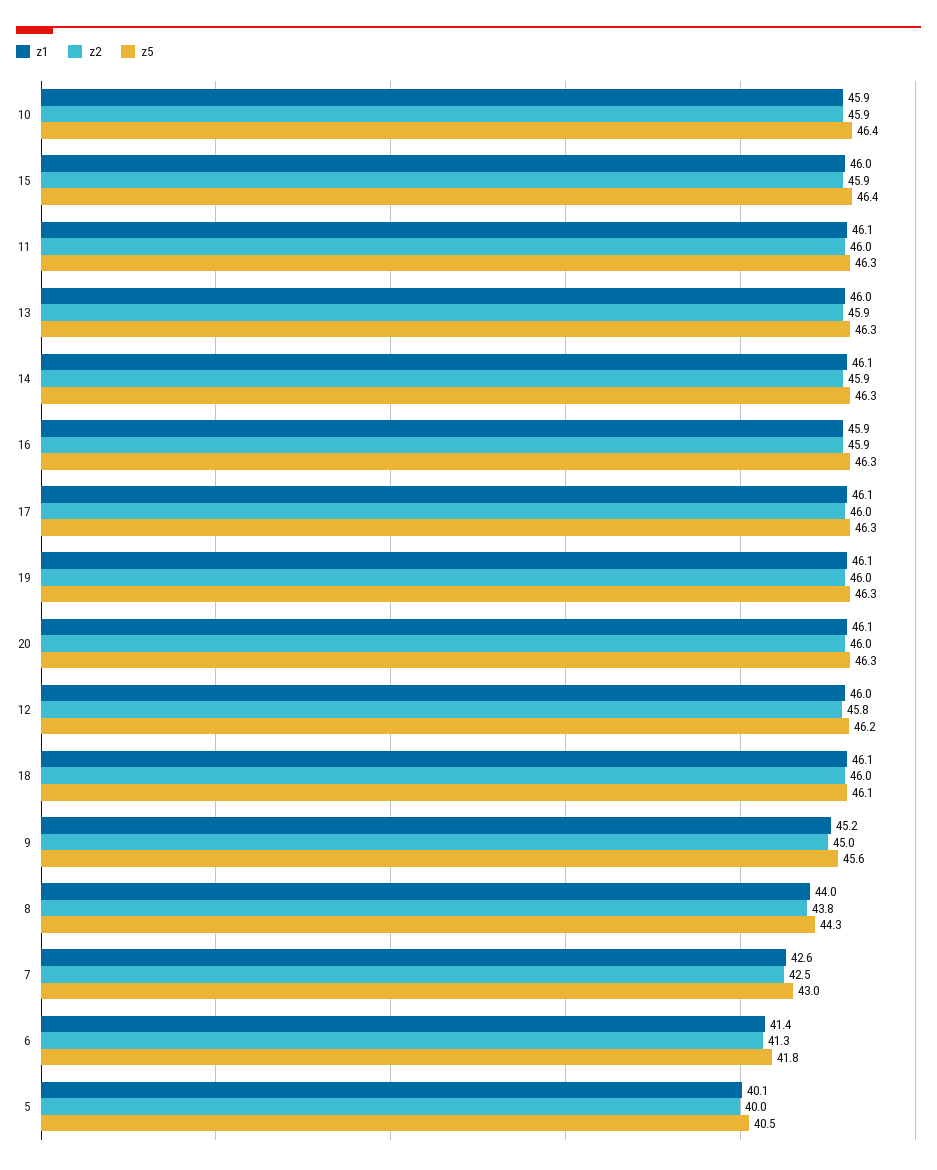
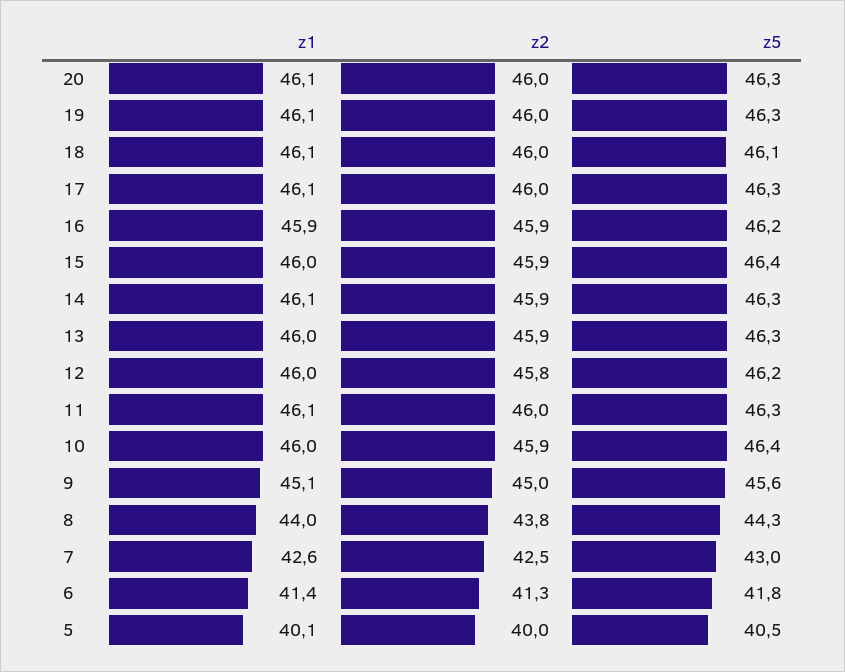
z1, 10: 45.9 -> 46
z5, 16: 46.3 -> 46.2
z1, 9: 45.2 -> 45.1

